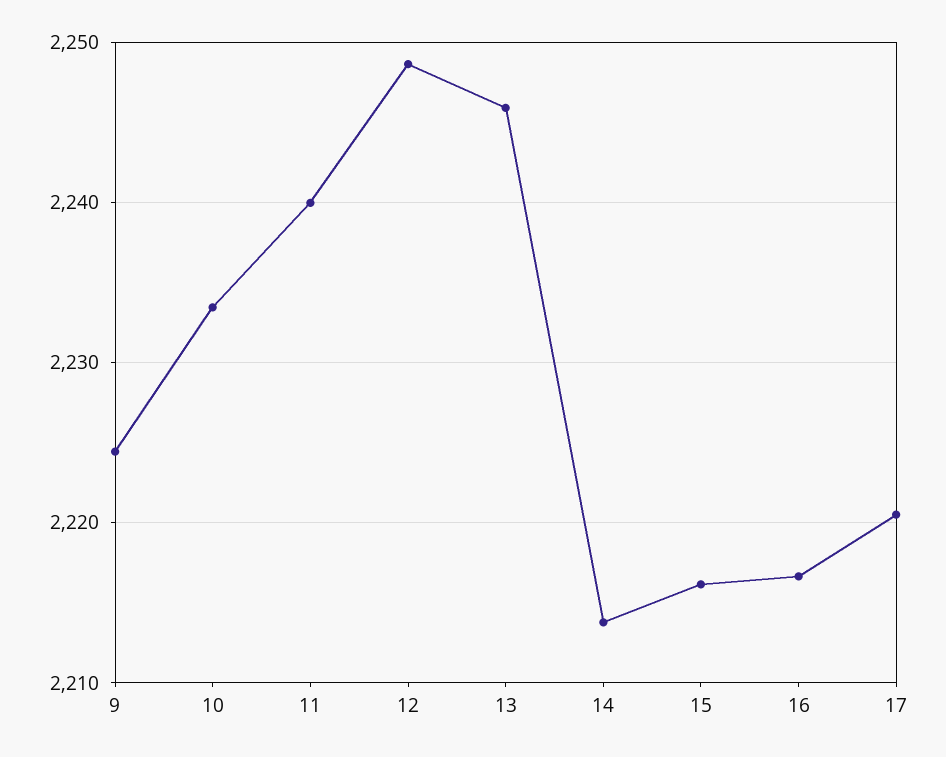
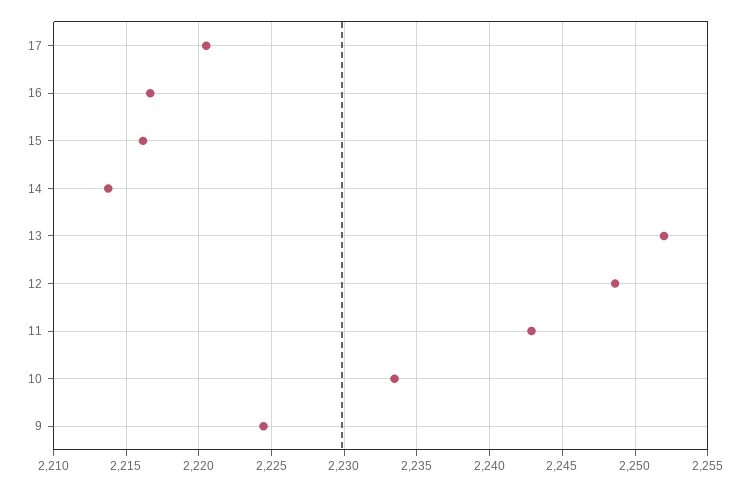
11: 2240 -> 2243
13: 2246 -> 2252

